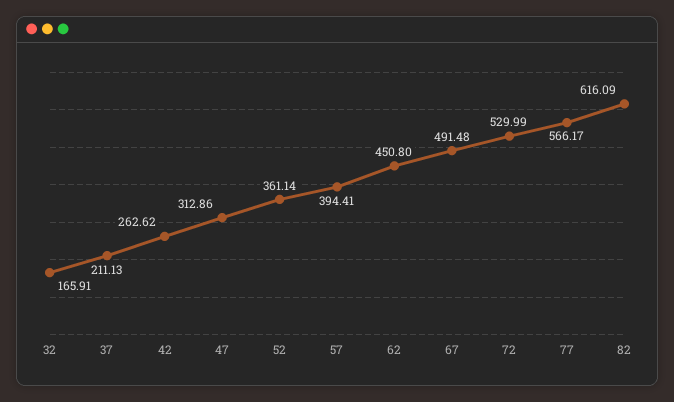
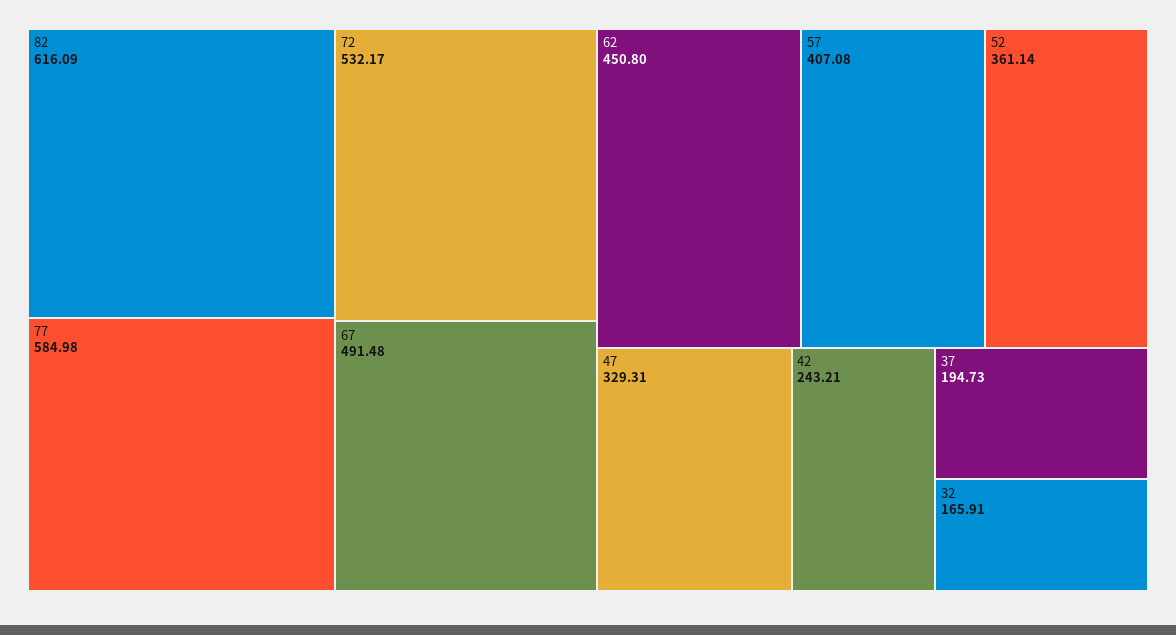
37: 211.13 -> 194.73
42: 262.62 -> 243.21
47: 312.86 -> 329.31
57: 394.41 -> 407.08
72: 529.99 -> 532.17
77: 566.17 -> 584.98

